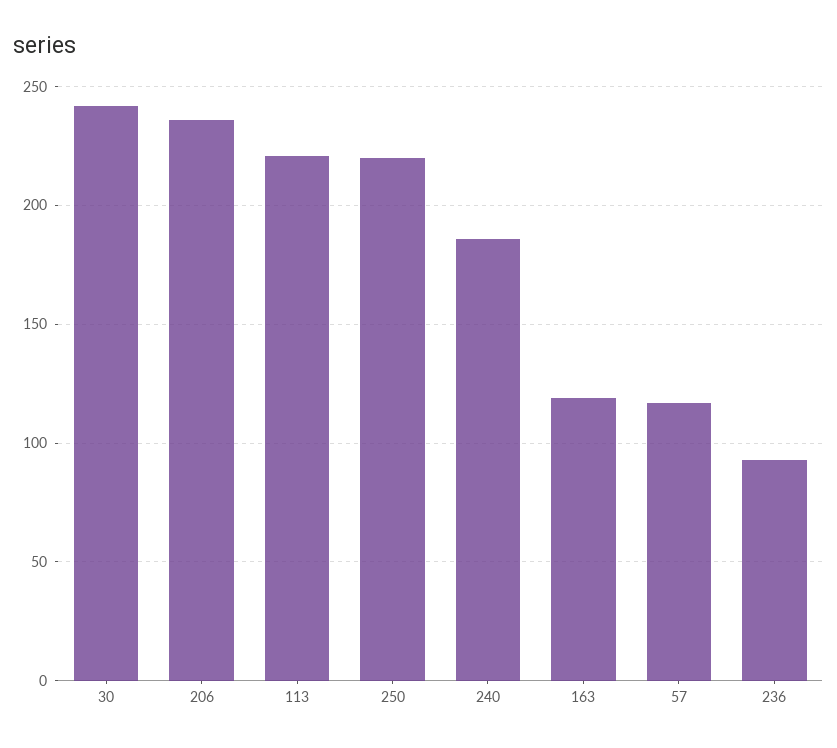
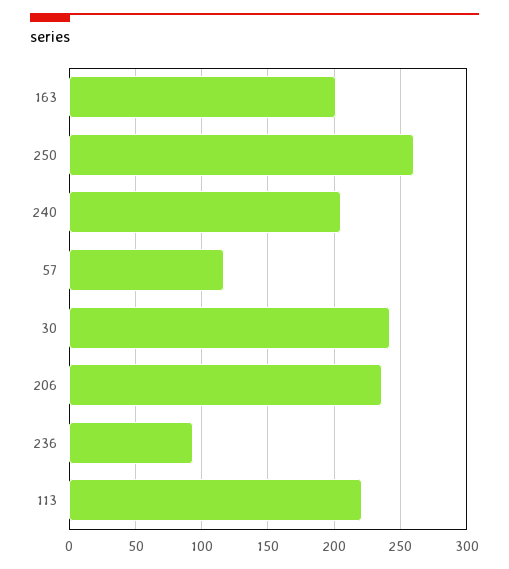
250: 220 -> 260
240: 185 -> 205
163: 120 -> 200

